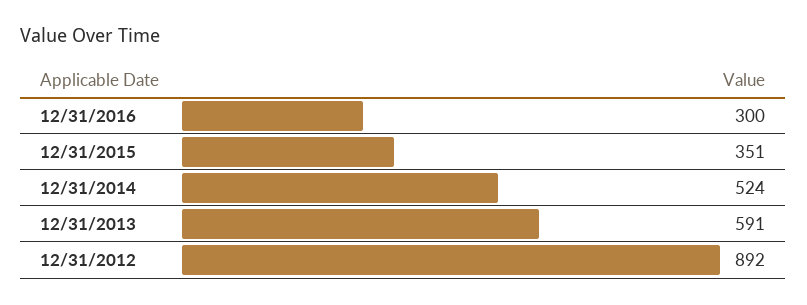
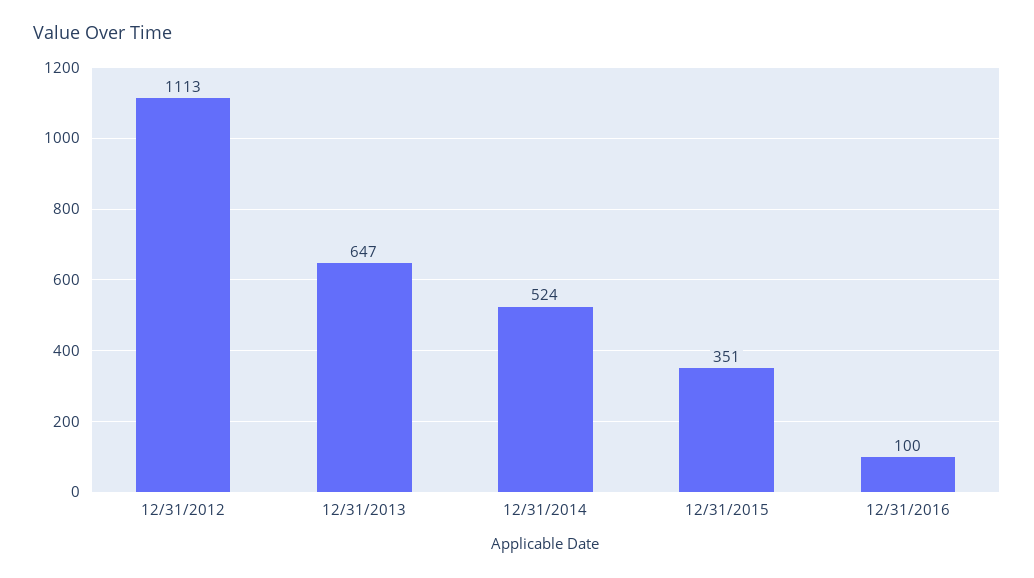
12/31/2016: 300 -> 100
12/31/2013: 591 -> 647
12/31/2012: 892 -> 1113

